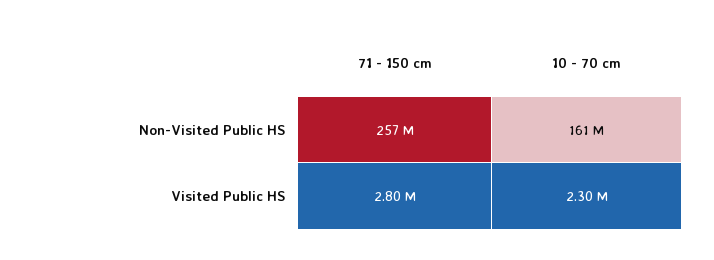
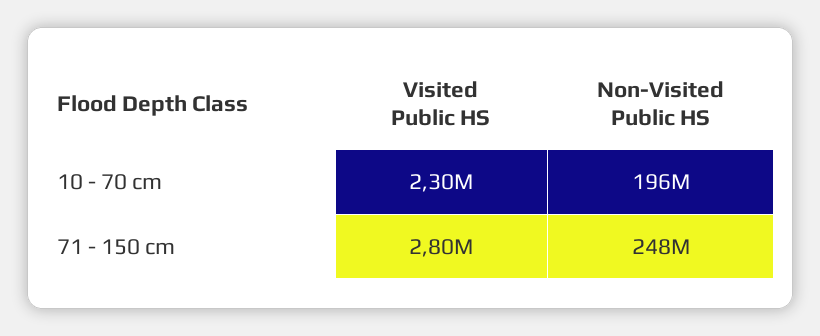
71 - 150 cm, Non-Visited Public HS: 257000000 -> 248000000
10 - 70 cm, Non-Visited Public HS: 161000000 -> 196000000

